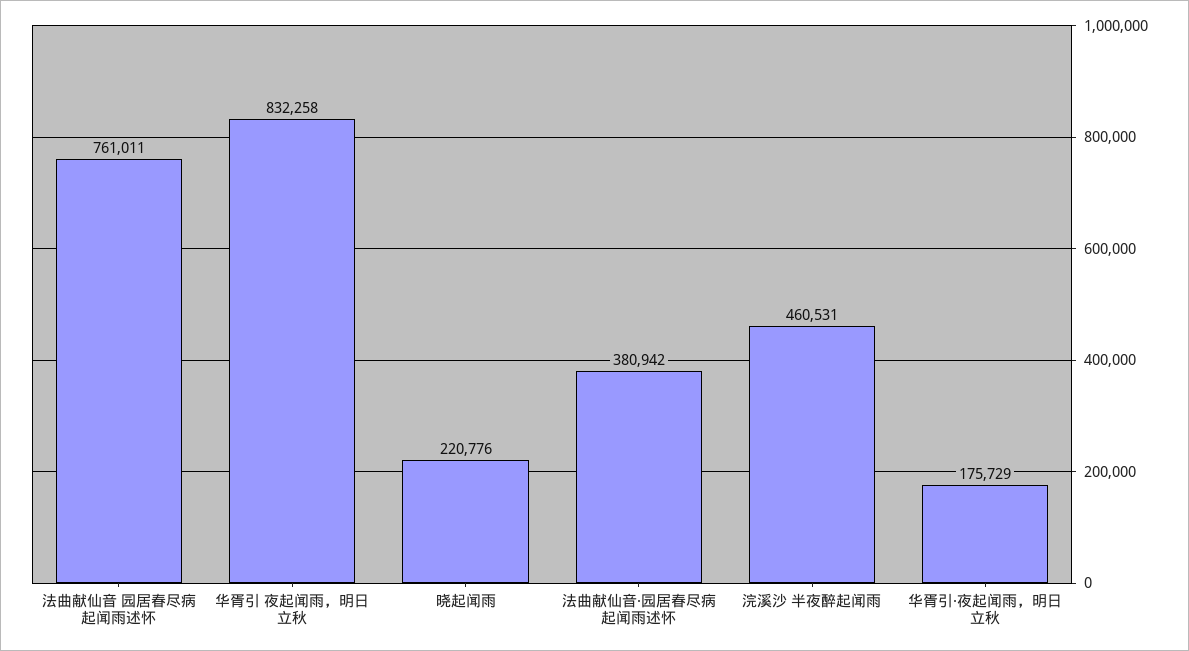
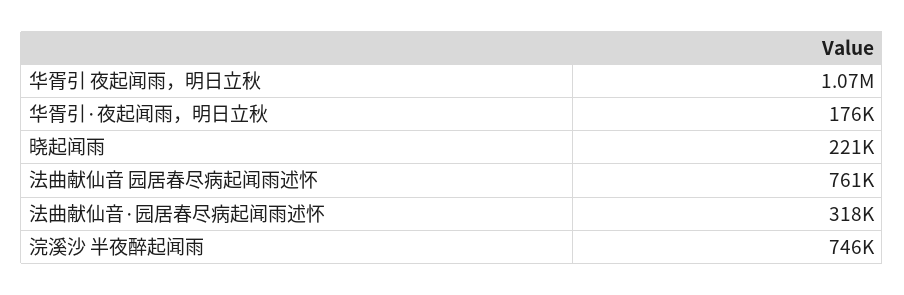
华胥引 夜起闻雨，明日立秋: 832258 -> 1070000
法曲献仙音·园居春尽病起闻雨述怀: 380942 -> 318000
浣溪沙 半夜醉起闻雨: 460531 -> 746000

